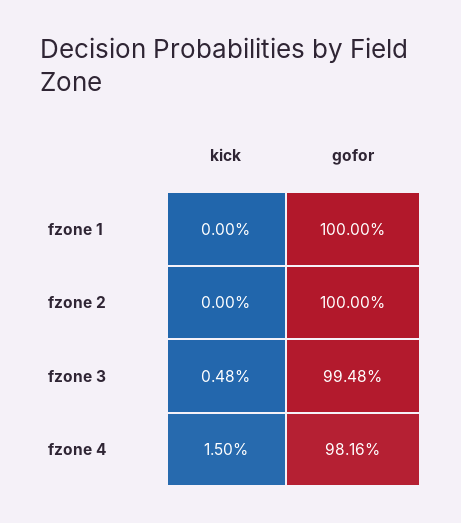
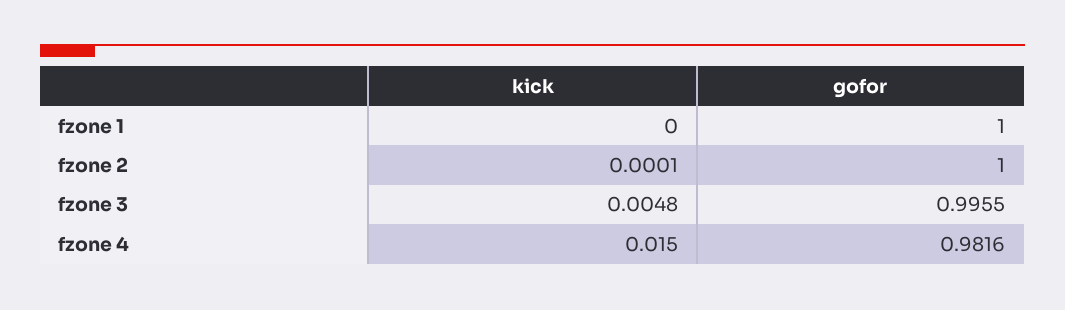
kick, fzone 2: 0 -> 0.0001
gofor, fzone 3: 0.9948 -> 0.9955

